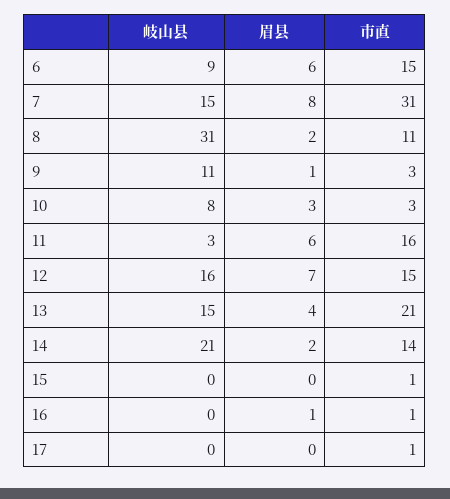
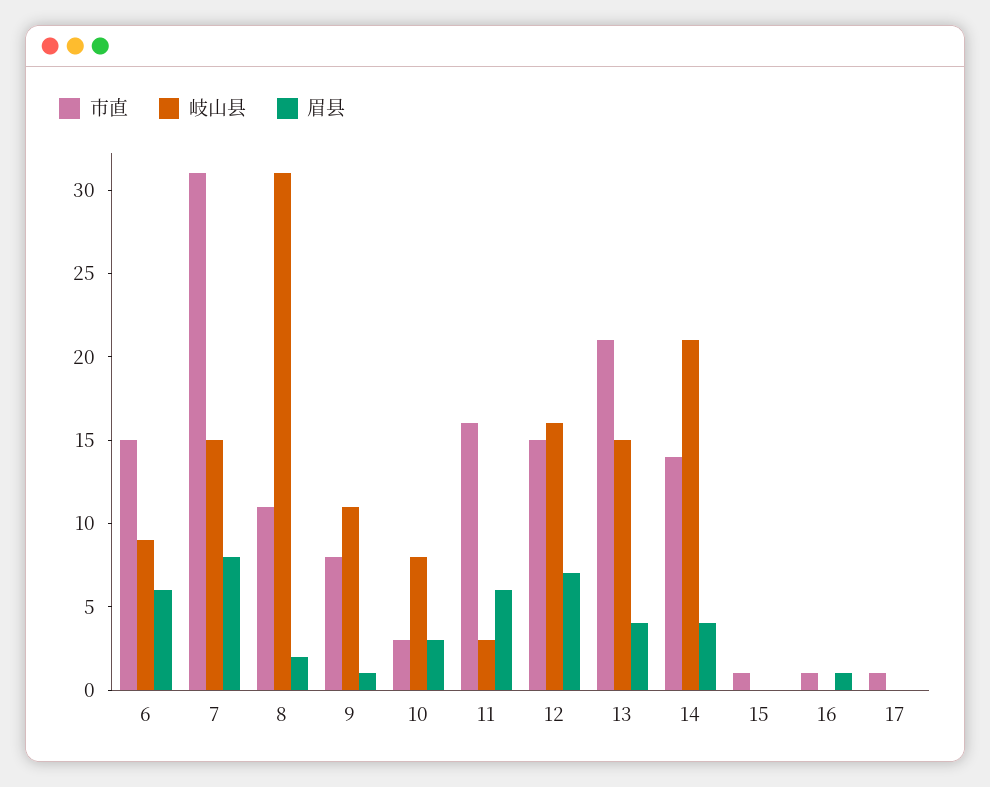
市直, 9: 3 -> 8
眉县, 14: 2 -> 4

